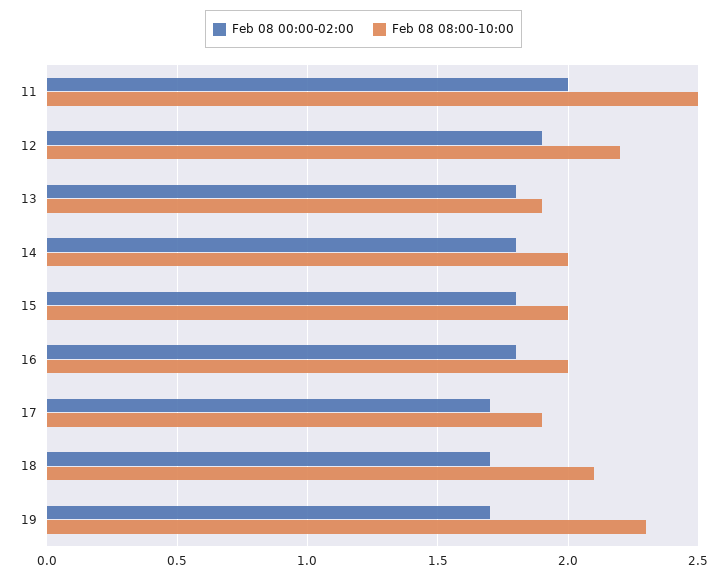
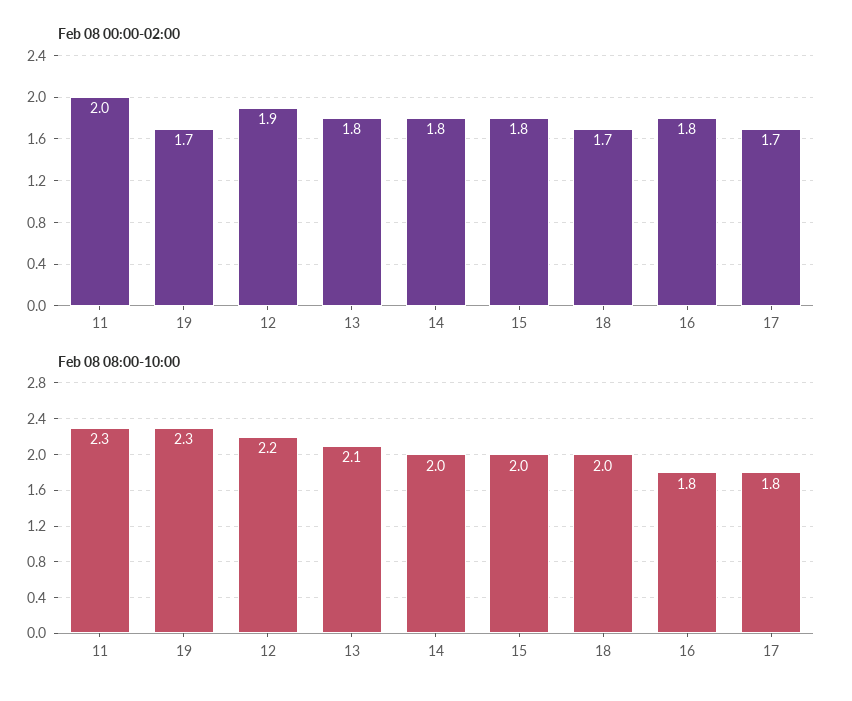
Feb 08 08:00-10:00, 11: 2.5 -> 2.3
Feb 08 08:00-10:00, 13: 1.9 -> 2.1
Feb 08 08:00-10:00, 16: 2 -> 1.8
Feb 08 08:00-10:00, 17: 1.9 -> 1.8
Feb 08 08:00-10:00, 18: 2.1 -> 2

